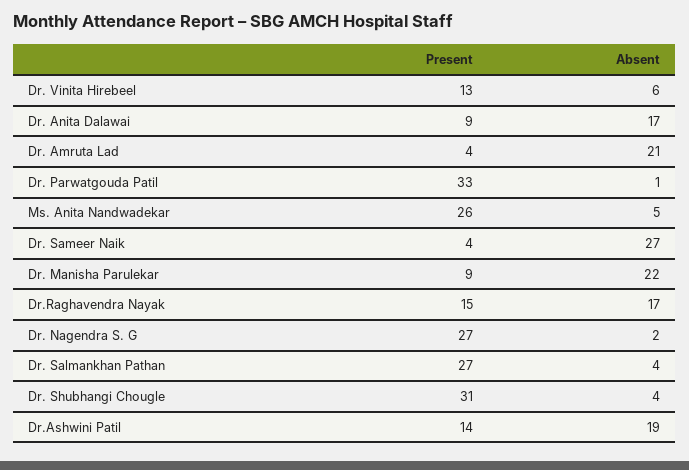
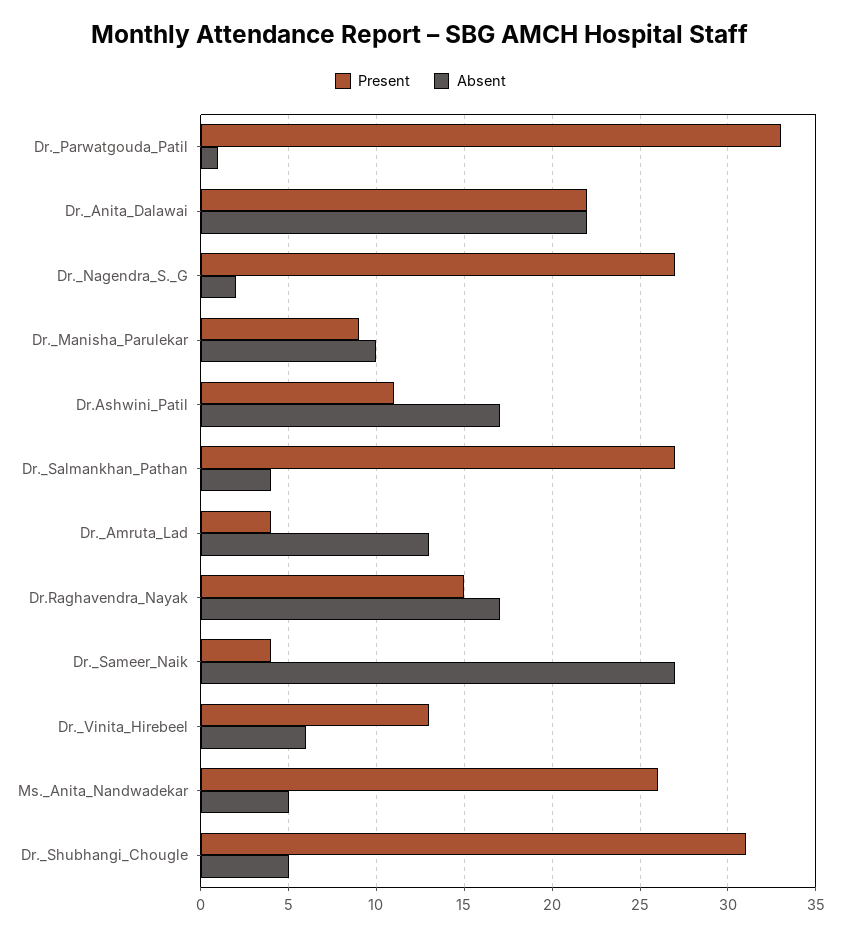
Present, Dr. Anita Dalawai: 9 -> 22
Absent, Dr. Anita Dalawai: 17 -> 22
Absent, Dr. Amruta Lad: 21 -> 13
Absent, Dr. Manisha Parulekar: 22 -> 10
Absent, Dr. Shubhangi Chougle: 4 -> 5
Present, Dr.Ashwini Patil: 14 -> 11
Absent, Dr.Ashwini Patil: 19 -> 17

